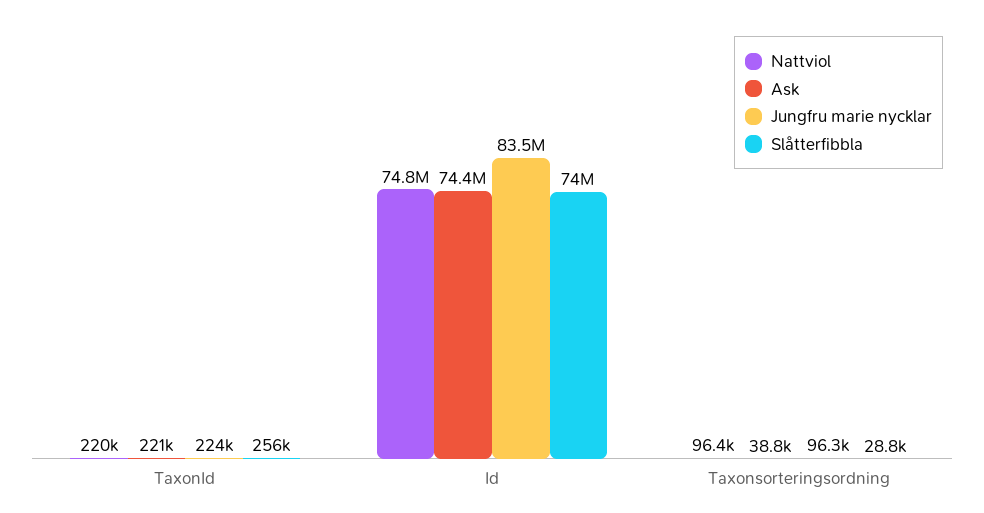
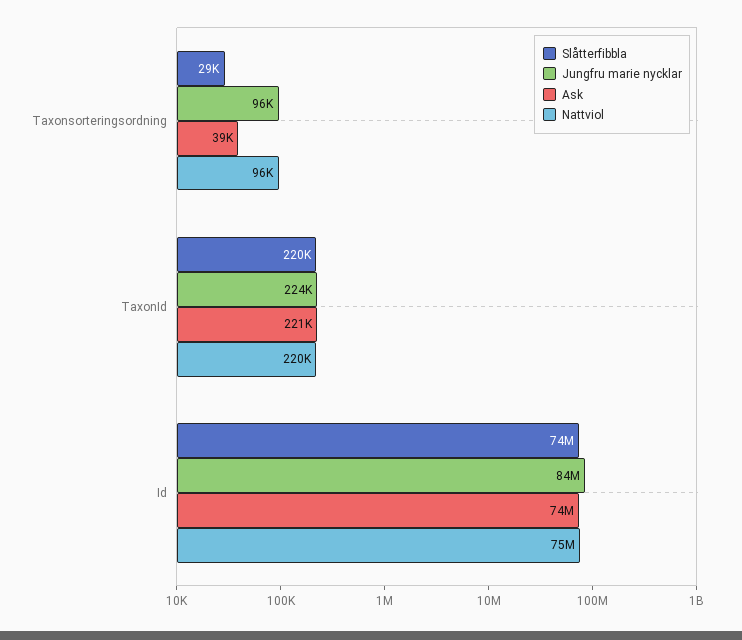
Slåtterfibbla, TaxonId: 256000 -> 220000

